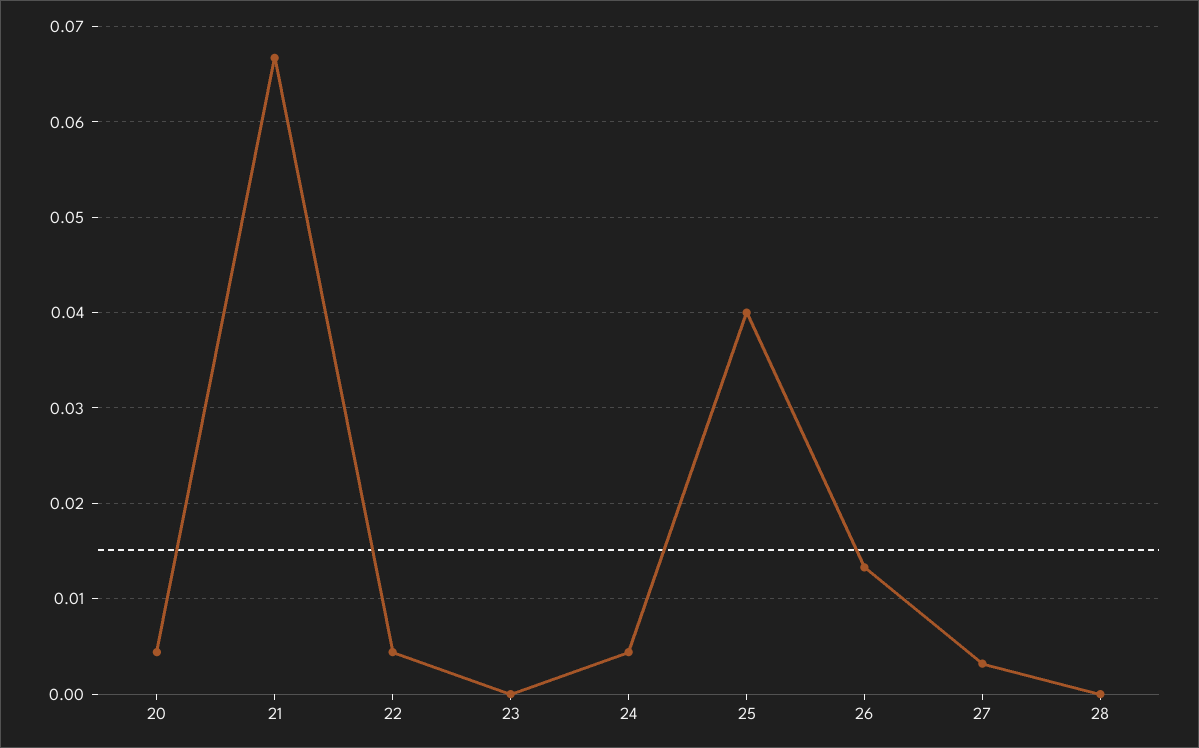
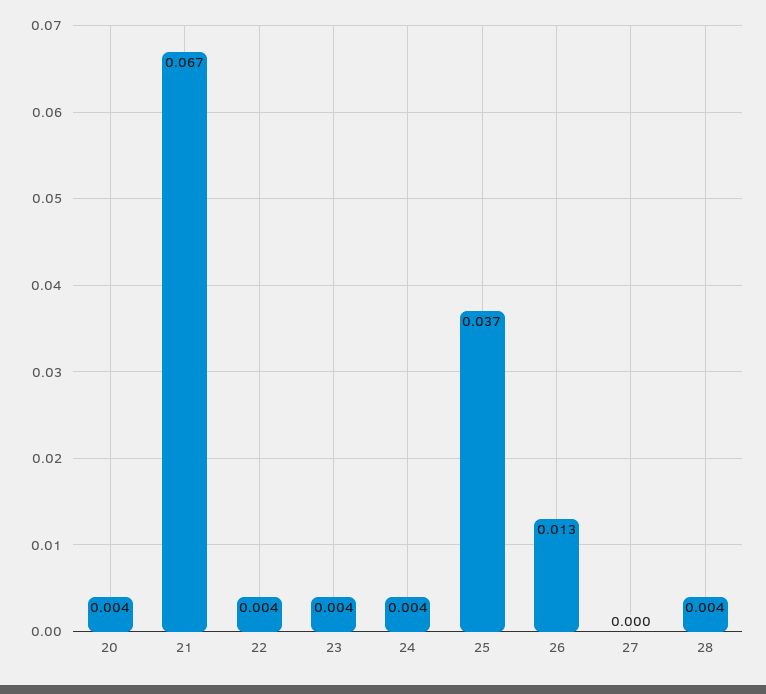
23: 0 -> 0.004
25: 0.04 -> 0.037
27: 0.003 -> 0
28: 0 -> 0.004

